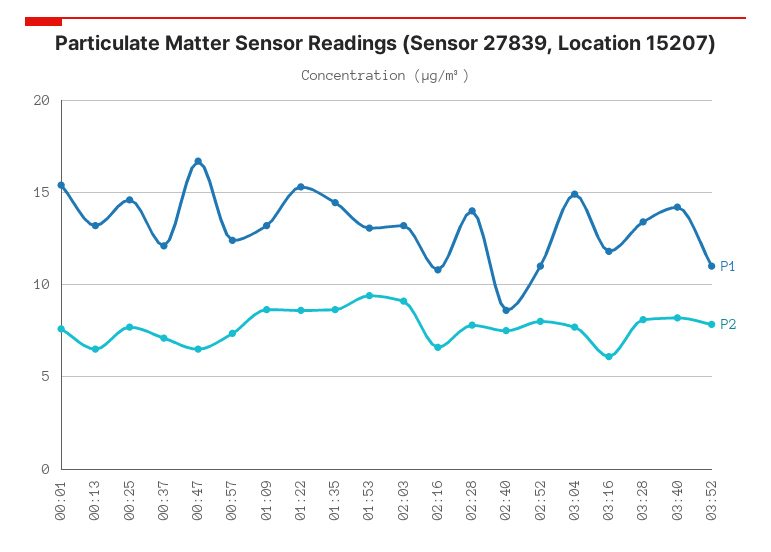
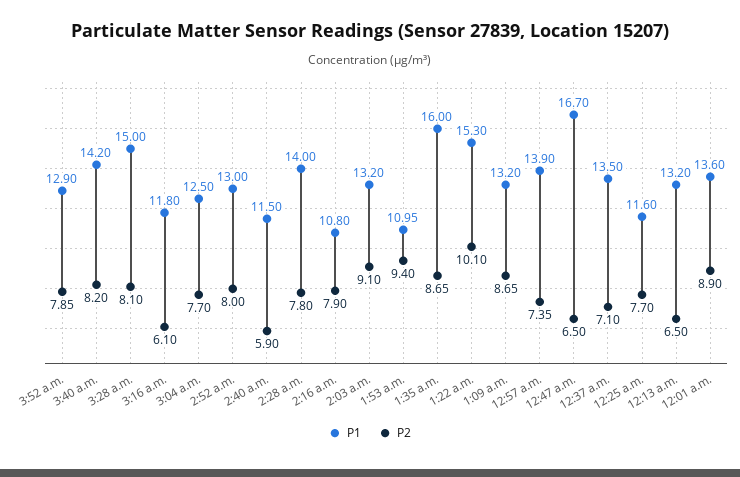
P1, 00:01: 15.5 -> 13.6
P2, 00:01: 7.5 -> 8.9
P1, 00:25: 14.5 -> 11.6
P1, 00:37: 12 -> 13.5
P1, 00:57: 12.5 -> 13.9
P2, 01:22: 8.5 -> 10.1
P1, 01:35: 14.5 -> 16
P1, 01:53: 13 -> 10.95
P2, 02:16: 6.5 -> 7.9
P1, 02:40: 8.5 -> 11.5
P2, 02:40: 7.5 -> 5.9
P1, 02:52: 11 -> 13
P1, 03:04: 15 -> 12.5
P1, 03:28: 13.5 -> 15
P1, 03:52: 11 -> 12.9

